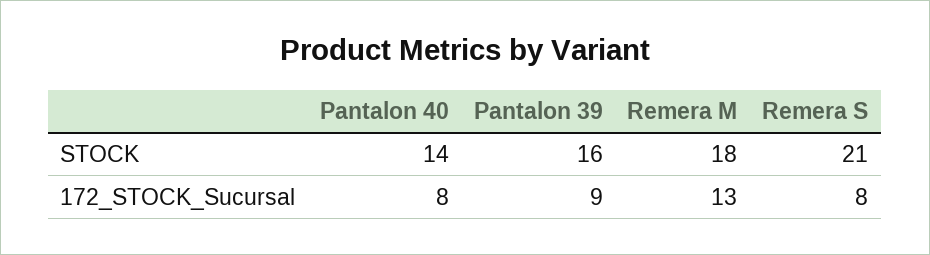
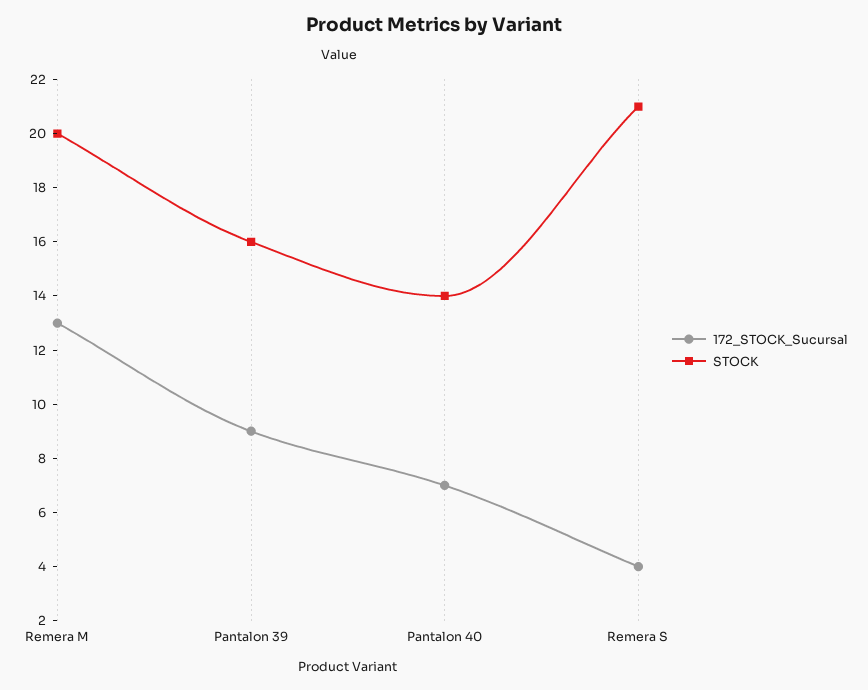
STOCK, Remera M: 18 -> 20
172_STOCK_Sucursal, Pantalon 40: 8 -> 7
172_STOCK_Sucursal, Remera S: 8 -> 4

